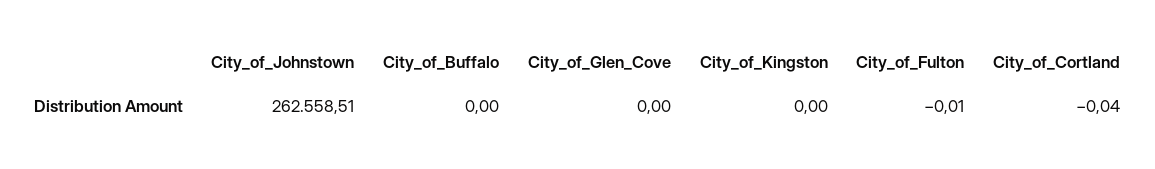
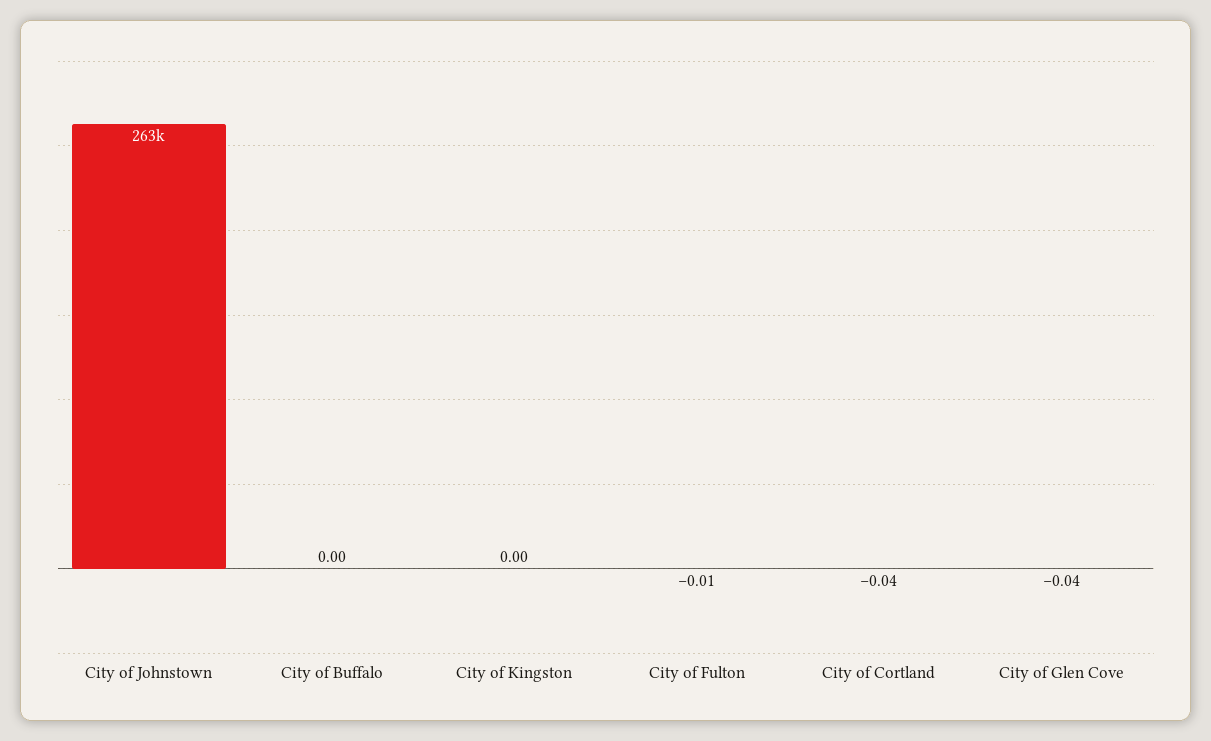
City_of_Glen_Cove: 0 -> -0.04

